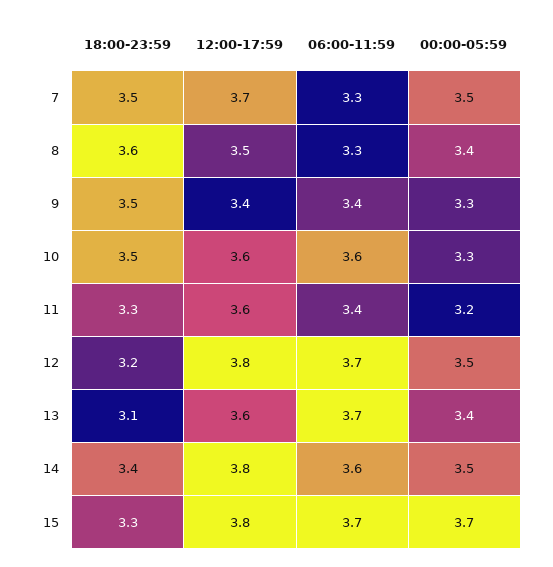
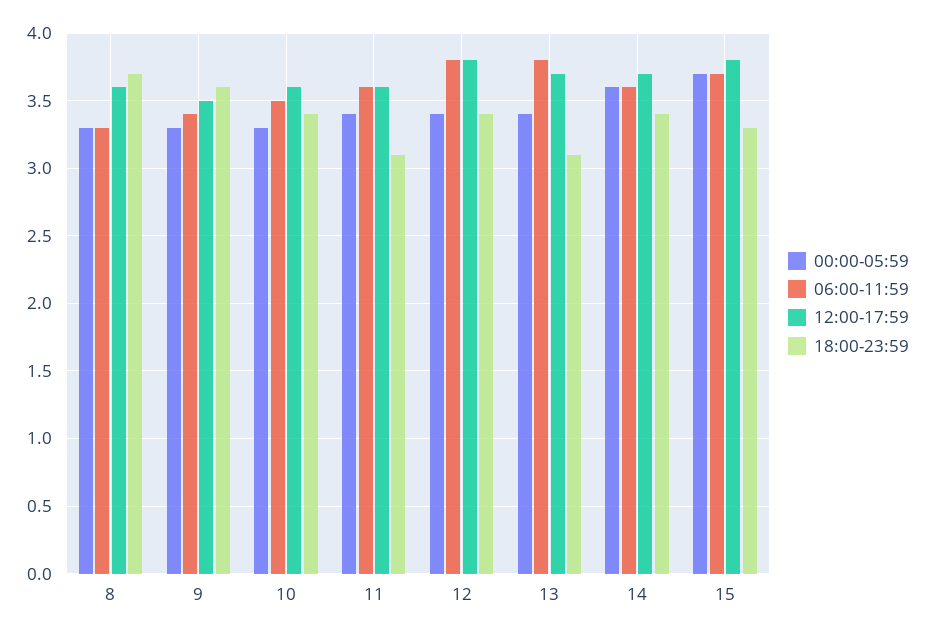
18:00-23:59, 7: 3.5 -> none
12:00-17:59, 7: 3.7 -> none
06:00-11:59, 7: 3.3 -> none
00:00-05:59, 7: 3.5 -> none
18:00-23:59, 8: 3.6 -> 3.7
12:00-17:59, 8: 3.5 -> 3.6
00:00-05:59, 8: 3.4 -> 3.3
18:00-23:59, 9: 3.5 -> 3.6
12:00-17:59, 9: 3.4 -> 3.5
18:00-23:59, 10: 3.5 -> 3.4
06:00-11:59, 10: 3.6 -> 3.5
18:00-23:59, 11: 3.3 -> 3.1
06:00-11:59, 11: 3.4 -> 3.6
00:00-05:59, 11: 3.2 -> 3.4
18:00-23:59, 12: 3.2 -> 3.4
06:00-11:59, 12: 3.7 -> 3.8
00:00-05:59, 12: 3.5 -> 3.4
12:00-17:59, 13: 3.6 -> 3.7
06:00-11:59, 13: 3.7 -> 3.8
12:00-17:59, 14: 3.8 -> 3.7
00:00-05:59, 14: 3.5 -> 3.6

